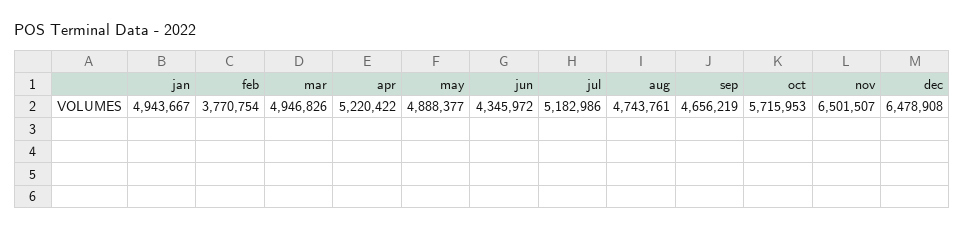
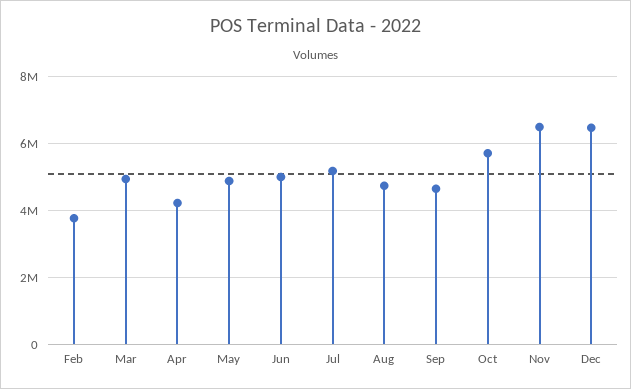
jan: 4943667 -> none
apr: 5220422 -> 4200000
jun: 4345972 -> 5000000

